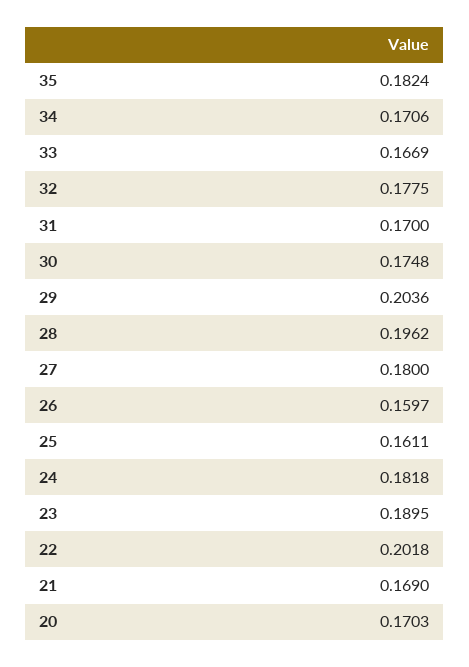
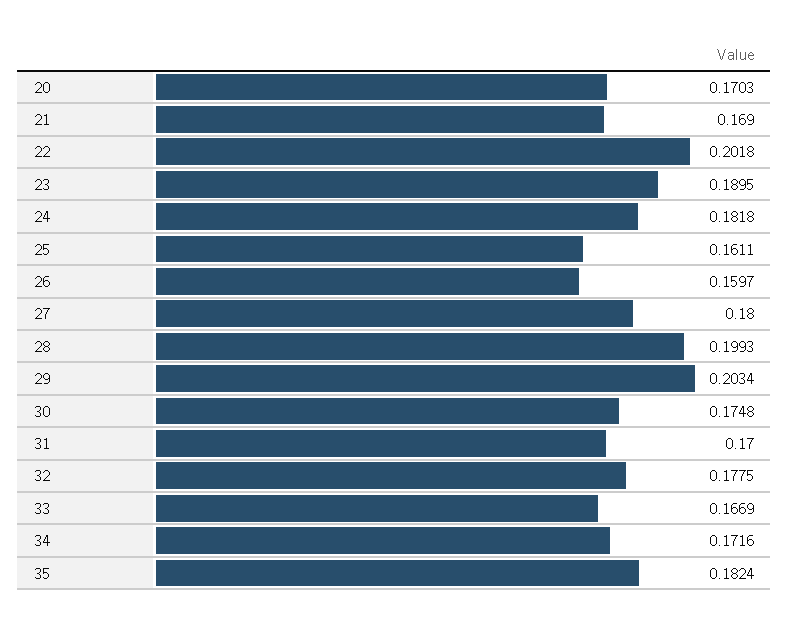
34: 0.1706 -> 0.1716
29: 0.2036 -> 0.2034
28: 0.1962 -> 0.1993

